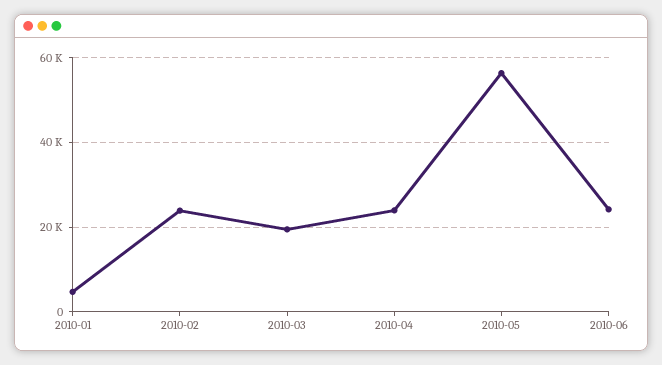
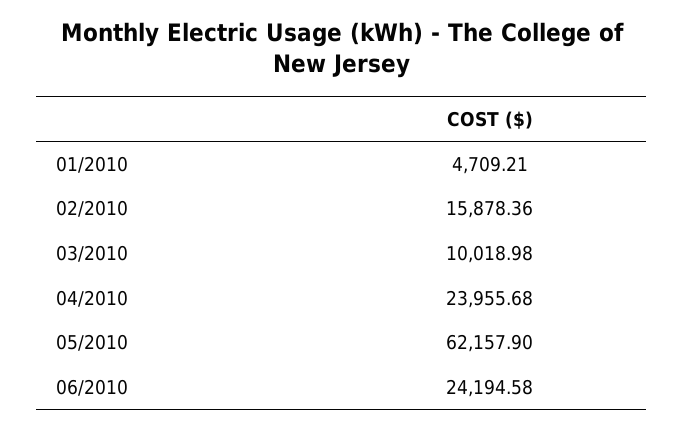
2010-02: 24000 -> 15878.36
2010-03: 20000 -> 10018.98
2010-05: 56000 -> 62157.9

